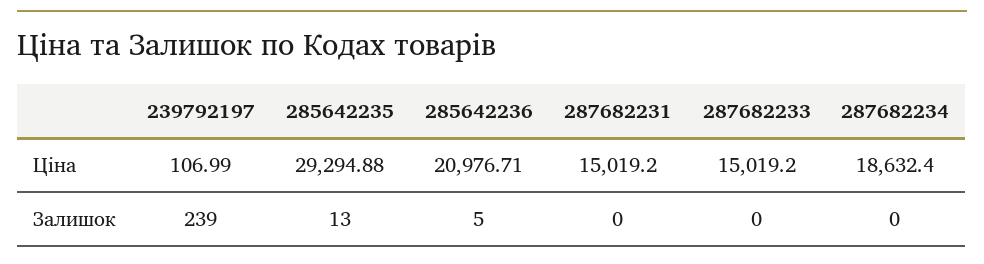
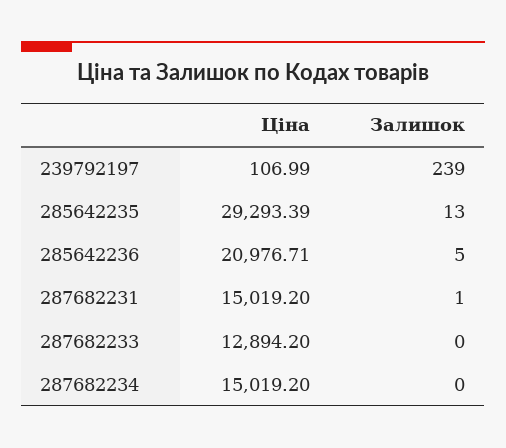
285642235, Ціна: 29294.88 -> 29293.39
287682233, Ціна: 15019.2 -> 12894.2
287682234, Ціна: 18632.4 -> 15019.2
287682231, Залишок: 0 -> 1

